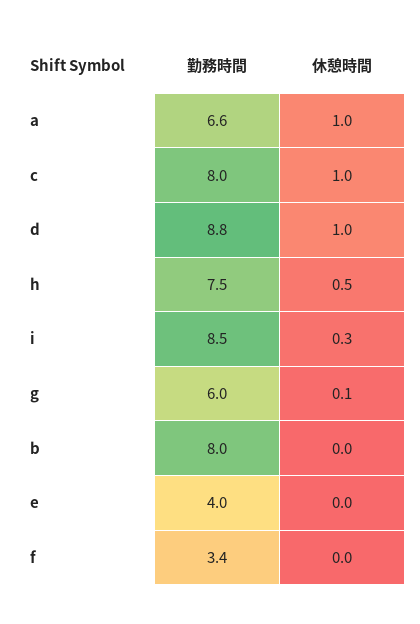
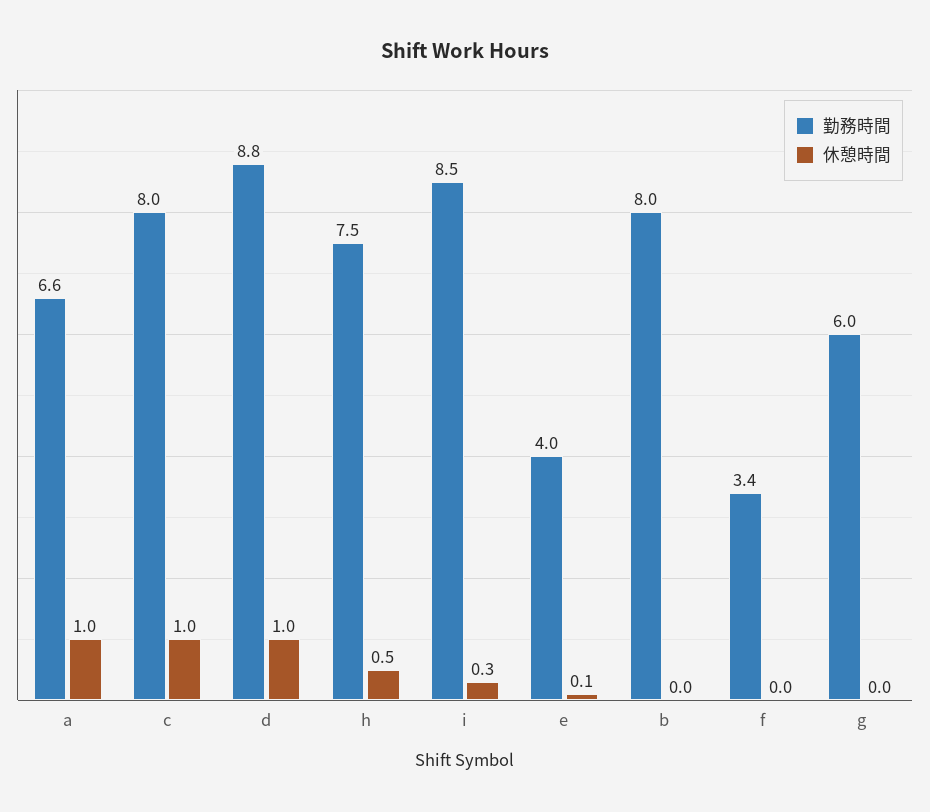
休憩時間, g: 0.1 -> 0
休憩時間, e: 0 -> 0.1

